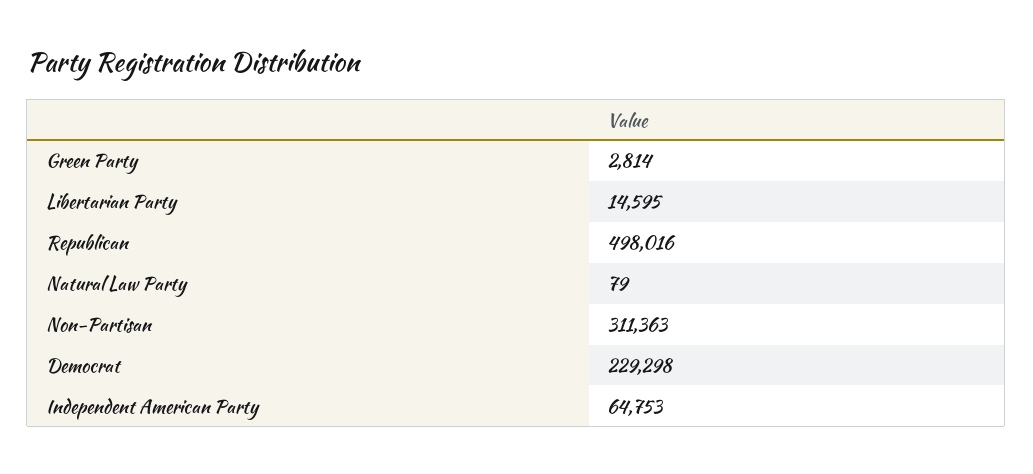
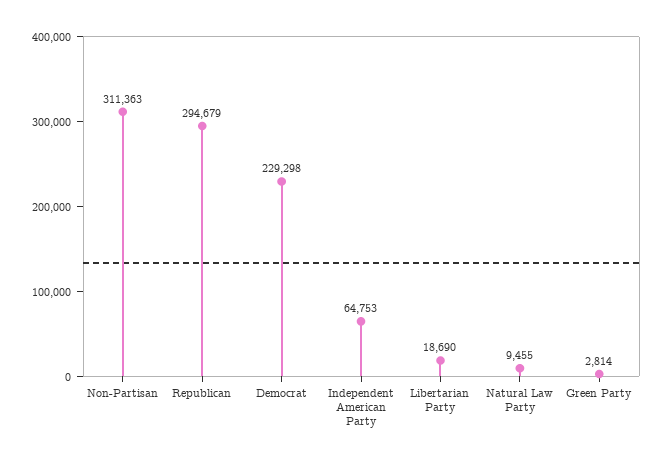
Libertarian Party: 14595 -> 18690
Republican: 498016 -> 294679
Natural Law Party: 79 -> 9455

